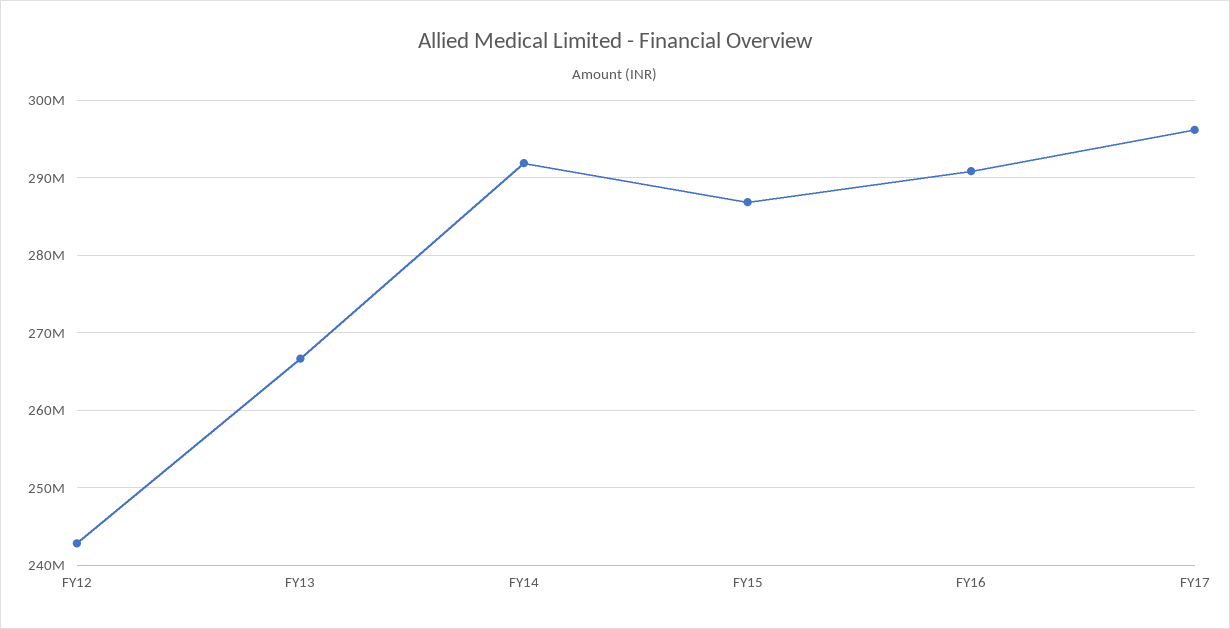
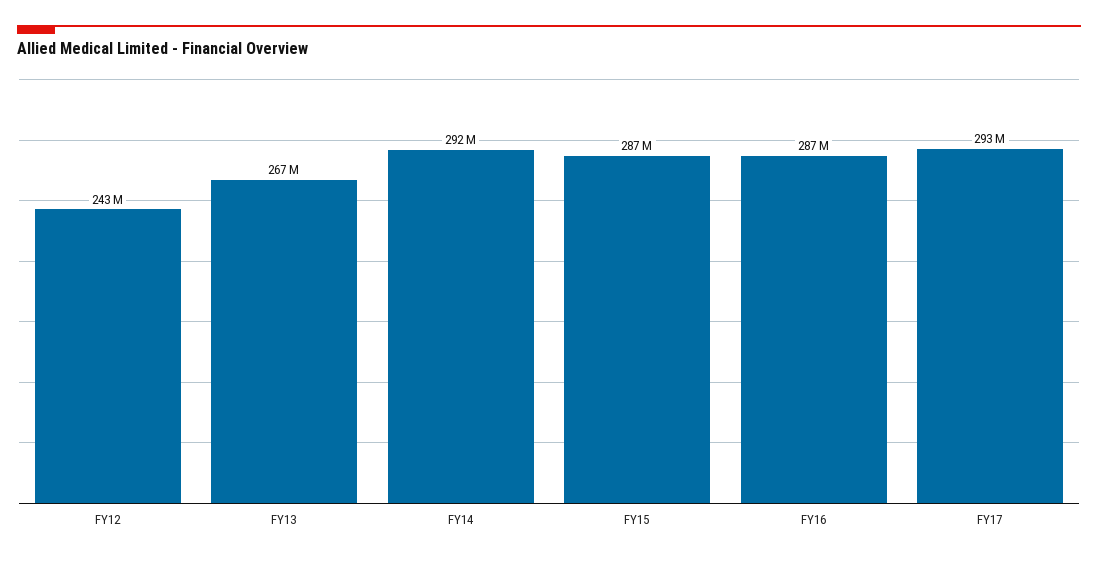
FY16: 291000000 -> 287000000
FY17: 296000000 -> 293000000

